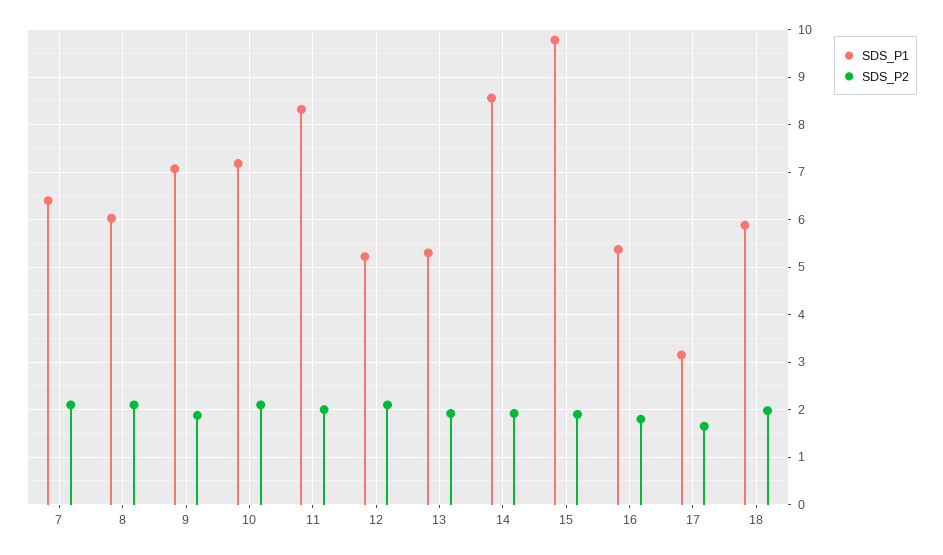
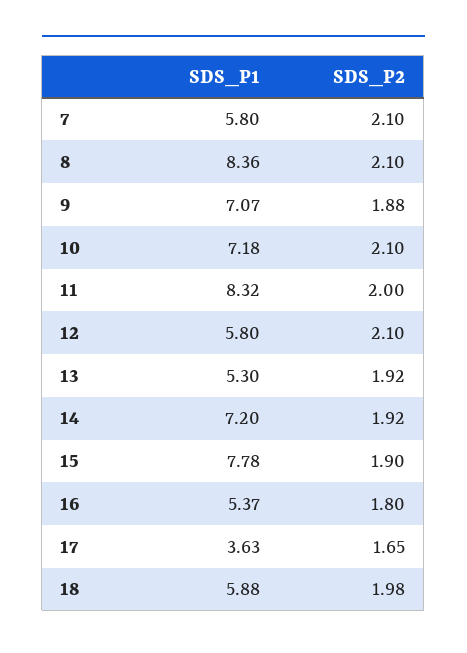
SDS_P1, 7: 6.4 -> 5.8
SDS_P1, 8: 6 -> 8.36
SDS_P1, 12: 5.2 -> 5.8
SDS_P1, 14: 8.6 -> 7.2
SDS_P1, 15: 9.8 -> 7.78
SDS_P1, 17: 3.2 -> 3.63

